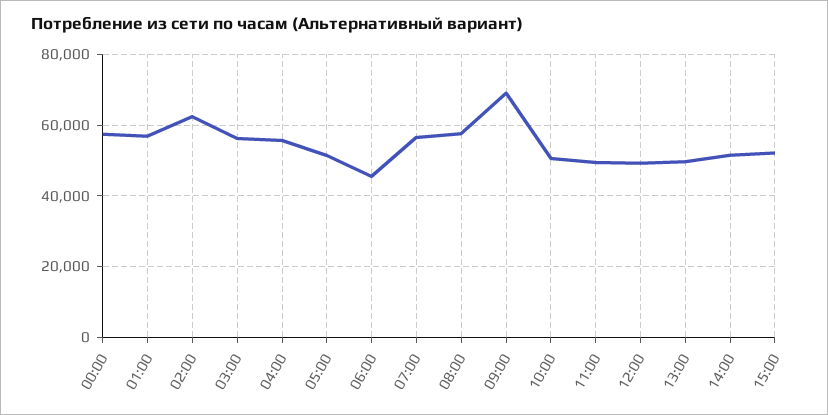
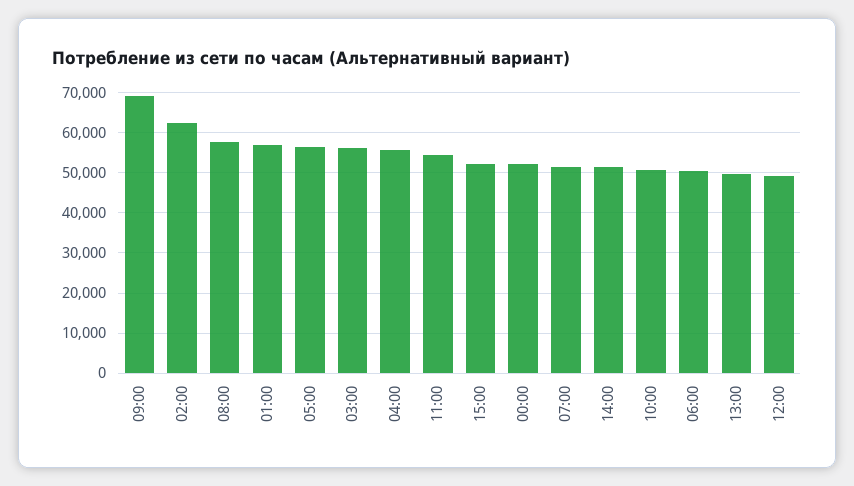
00:00: 58000 -> 52000
05:00: 52000 -> 56000
06:00: 46000 -> 50000
07:00: 56000 -> 52000
11:00: 50000 -> 54000

